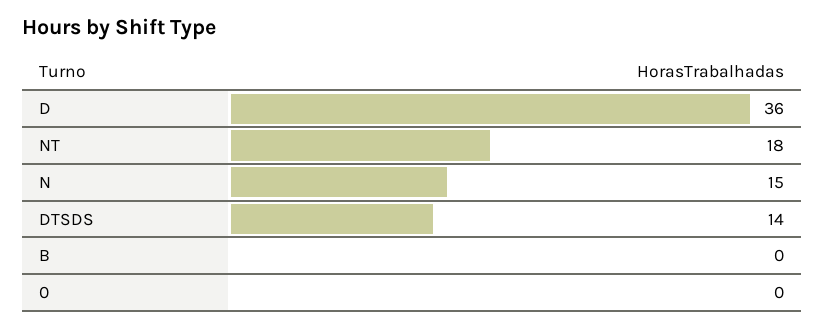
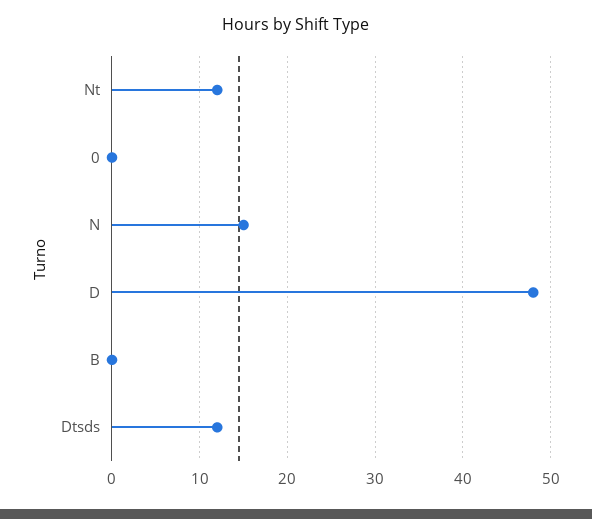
D: 36 -> 48
NT: 18 -> 12
DTSDS: 14 -> 12

